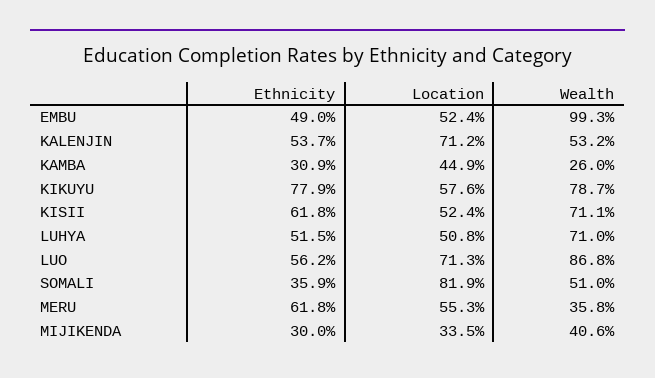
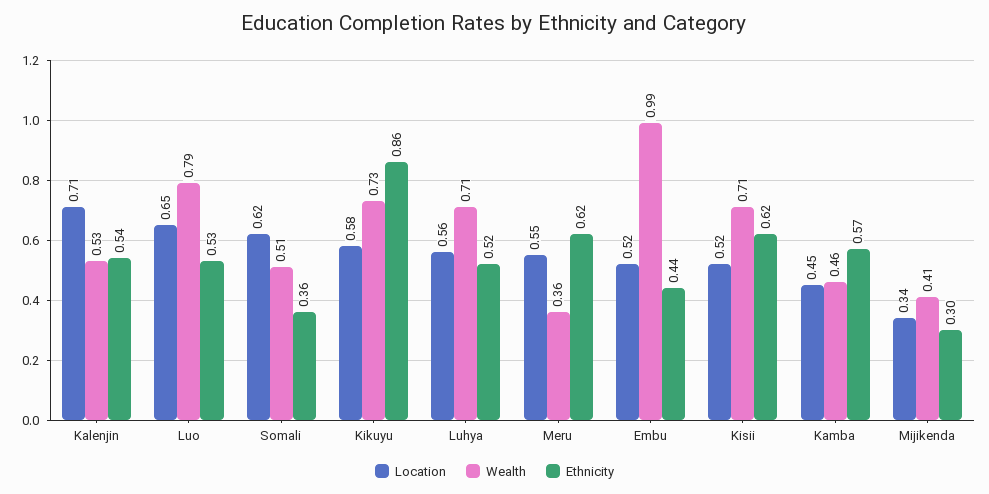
Ethnicity, EMBU: 0.49 -> 0.44
Ethnicity, KAMBA: 0.309 -> 0.57
Wealth, KAMBA: 0.26 -> 0.46
Ethnicity, KIKUYU: 0.779 -> 0.86
Wealth, KIKUYU: 0.787 -> 0.73
Location, LUHYA: 0.508 -> 0.56
Ethnicity, LUO: 0.562 -> 0.53
Location, LUO: 0.713 -> 0.65
Wealth, LUO: 0.868 -> 0.79
Location, SOMALI: 0.819 -> 0.62

